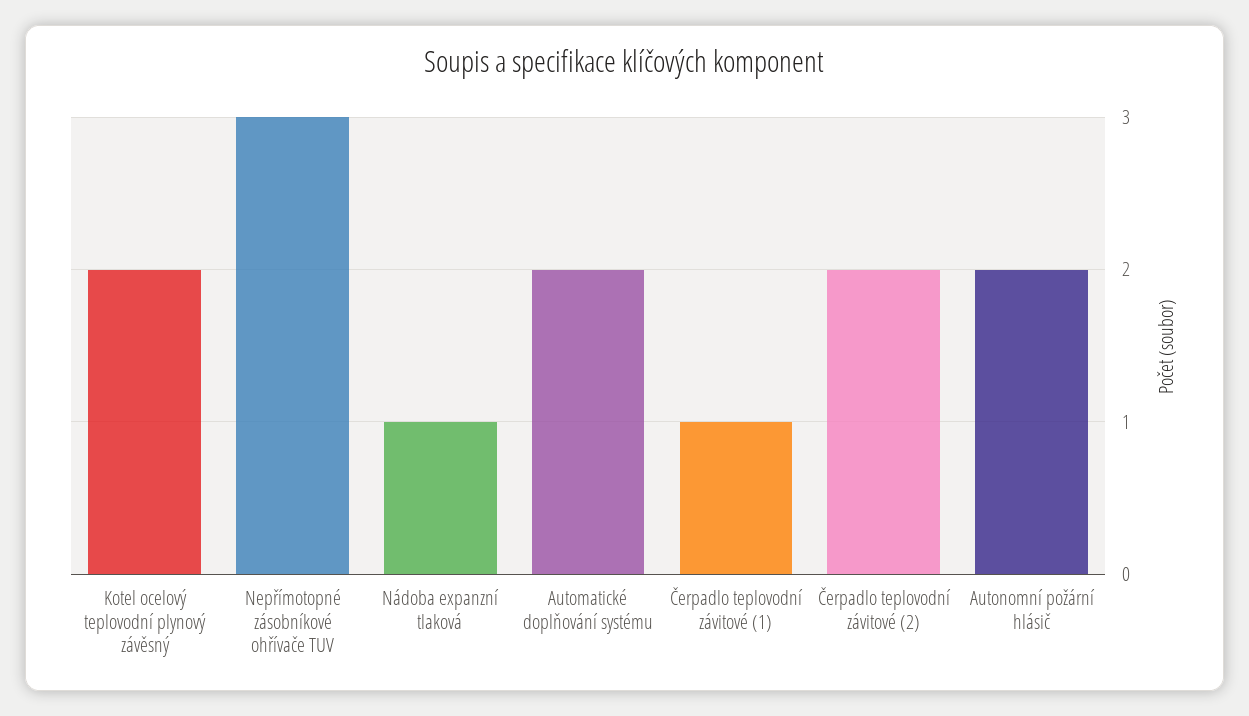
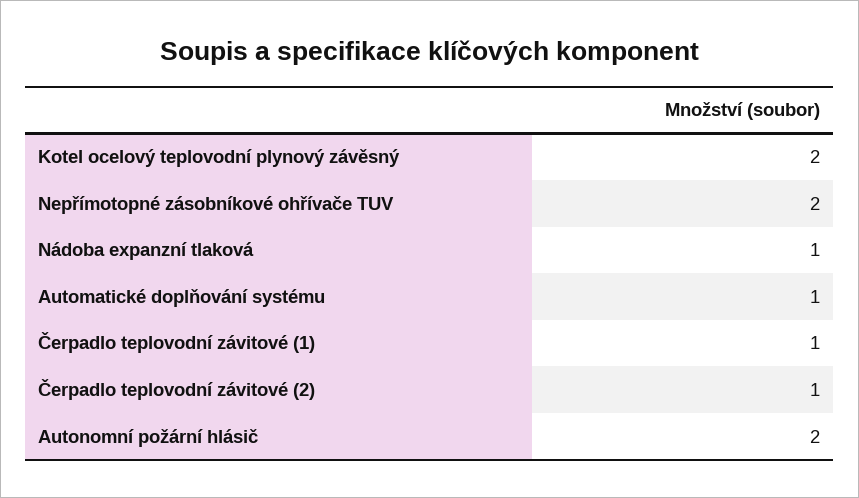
Nepřímotopné zásobníkové ohřívače TUV: 3 -> 2
Automatické doplňování systému: 2 -> 1
Čerpadlo teplovodní závitové (2): 2 -> 1

